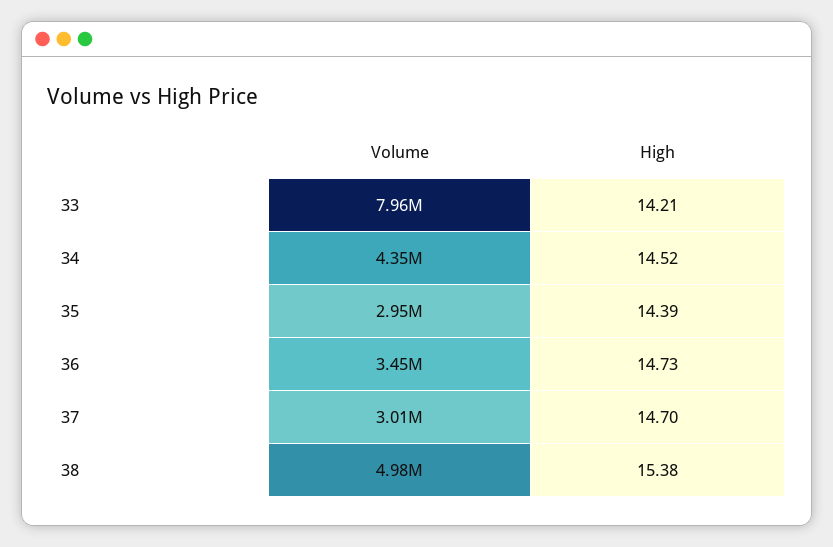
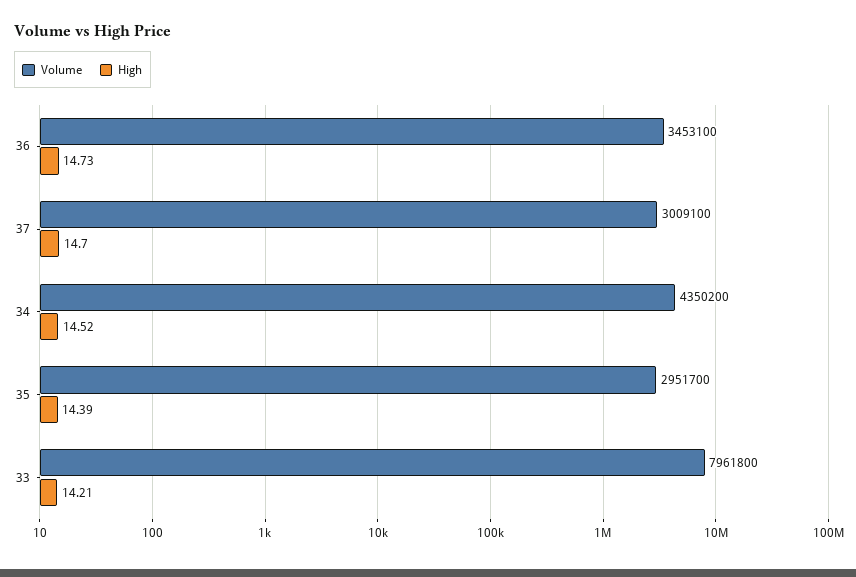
Volume, 38: 4980000 -> none
High, 38: 15.38 -> none

